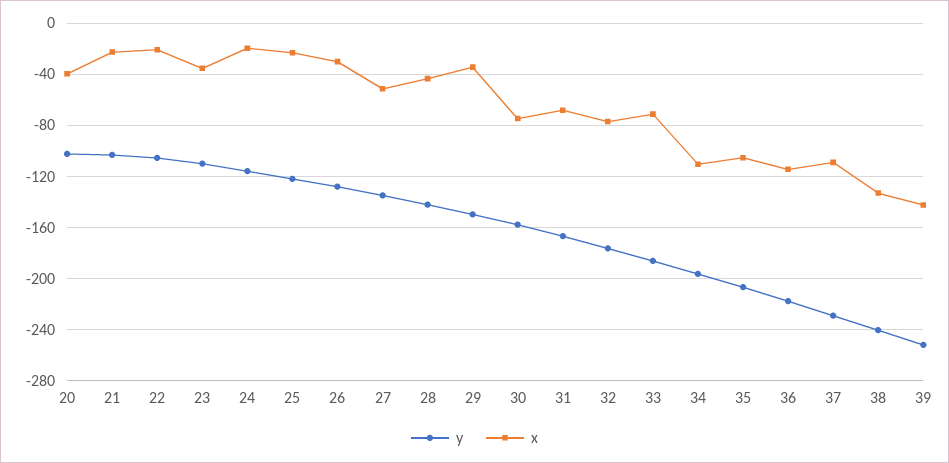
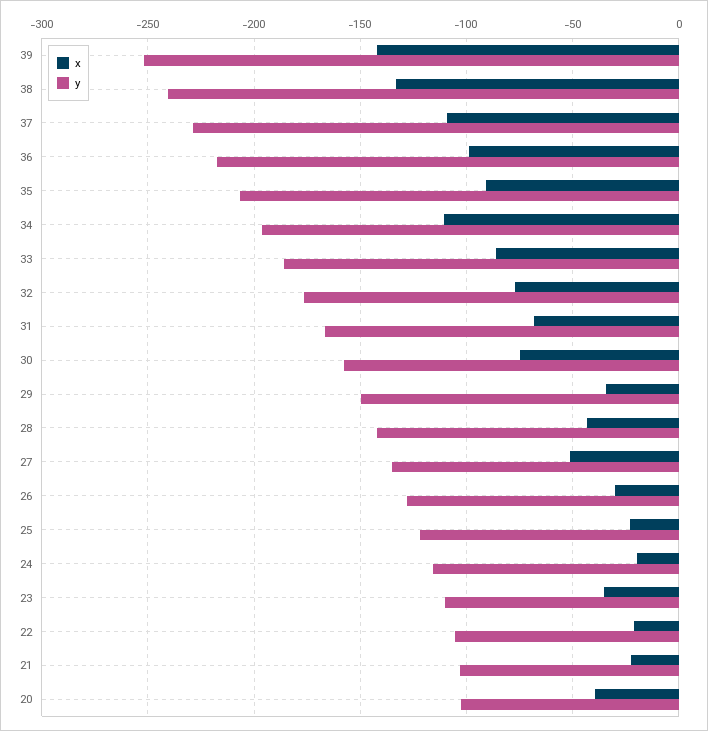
x, 33: -70 -> -85
x, 35: -105 -> -90
x, 36: -115 -> -100

